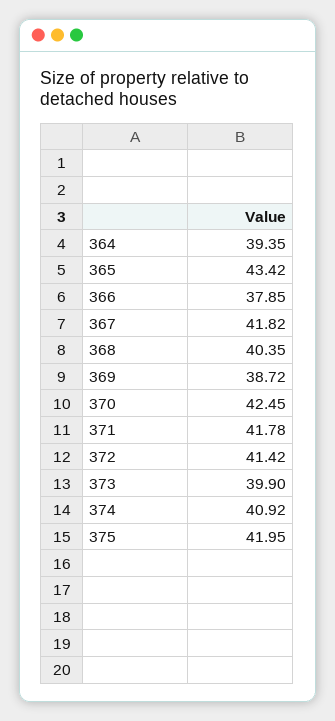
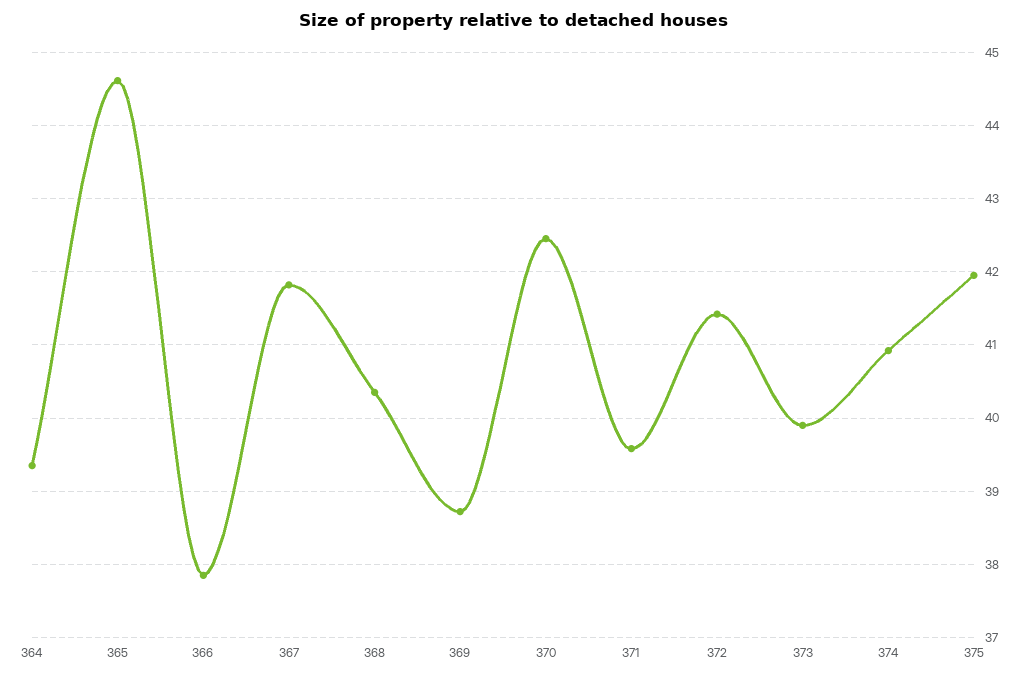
365: 43.42 -> 44.6
371: 41.78 -> 39.6

